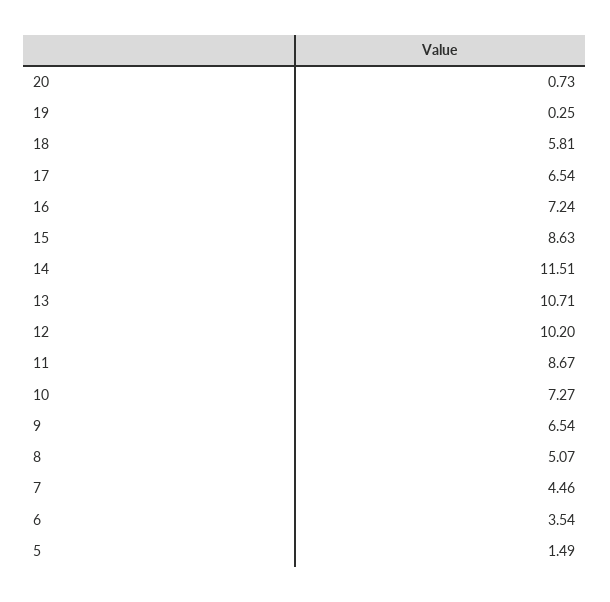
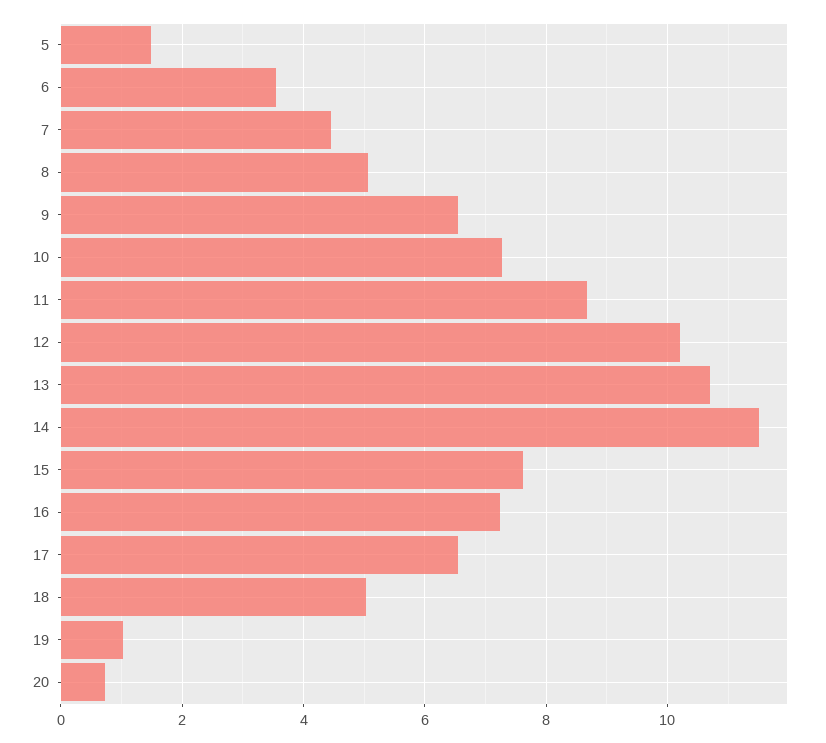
19: 0.25 -> 1
18: 5.81 -> 5
15: 8.63 -> 7.6

